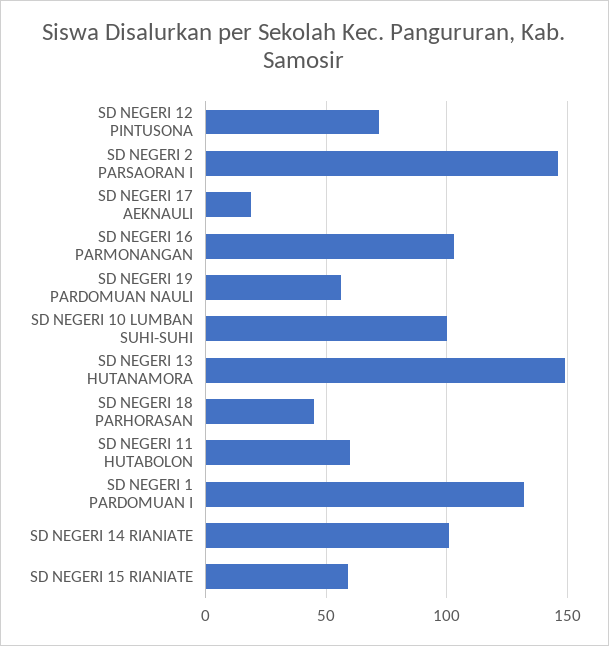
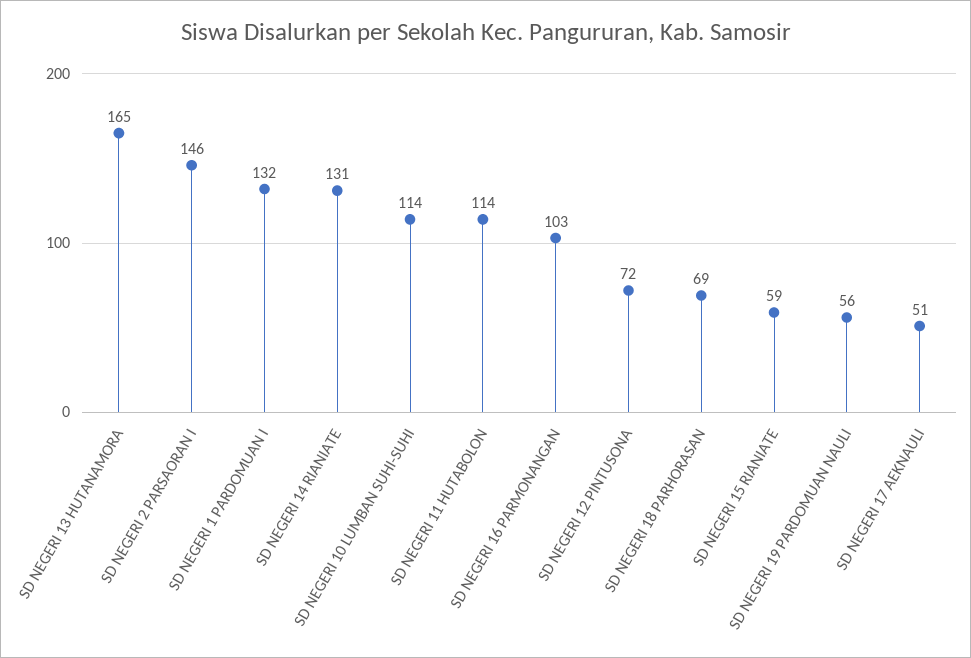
SD NEGERI 17 AEKNAULI: 20 -> 51
SD NEGERI 10 LUMBAN SUHI-SUHI: 100 -> 114
SD NEGERI 13 HUTANAMORA: 150 -> 165
SD NEGERI 18 PARHORASAN: 45 -> 69
SD NEGERI 11 HUTABOLON: 60 -> 114
SD NEGERI 14 RIANIATE: 100 -> 131

